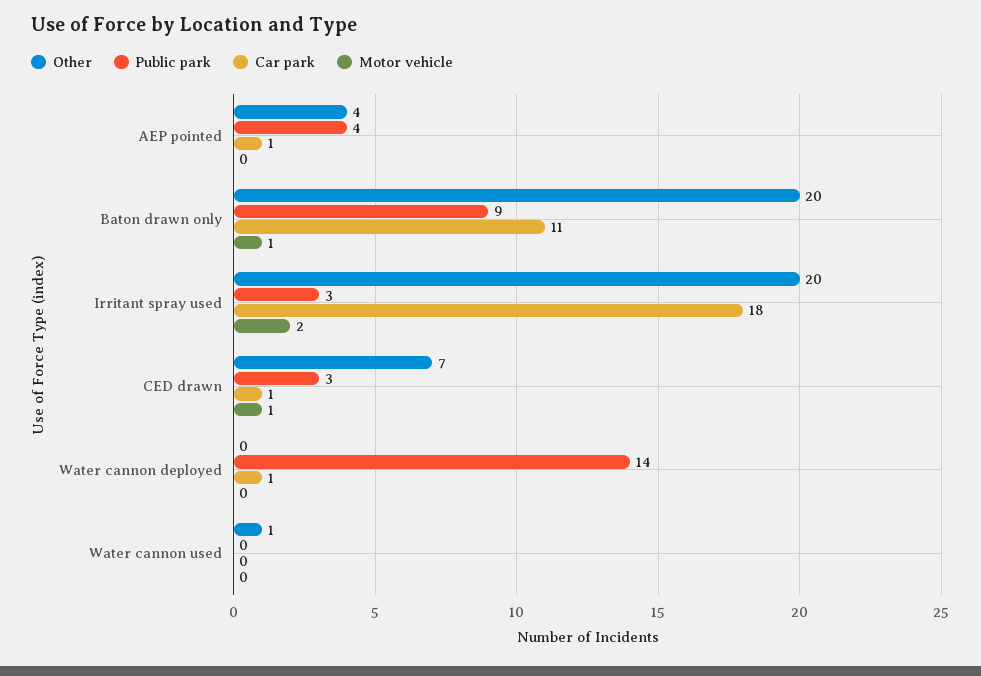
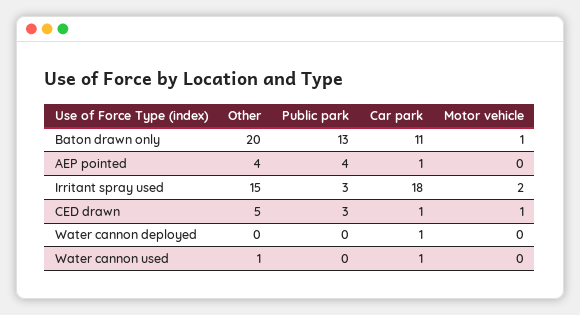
Public park, Baton drawn only: 9 -> 13
Other, Irritant spray used: 20 -> 15
Other, CED drawn: 7 -> 5
Public park, Water cannon deployed: 14 -> 0
Car park, Water cannon used: 0 -> 1

